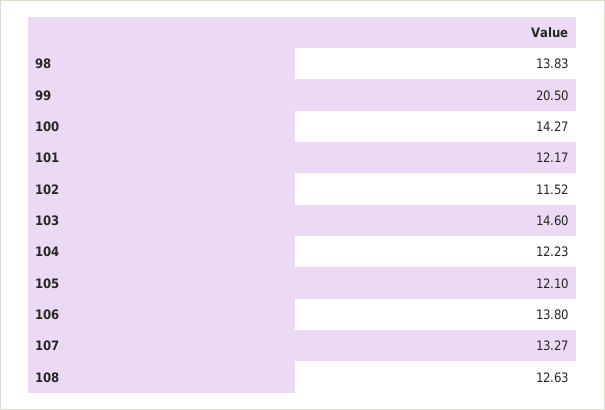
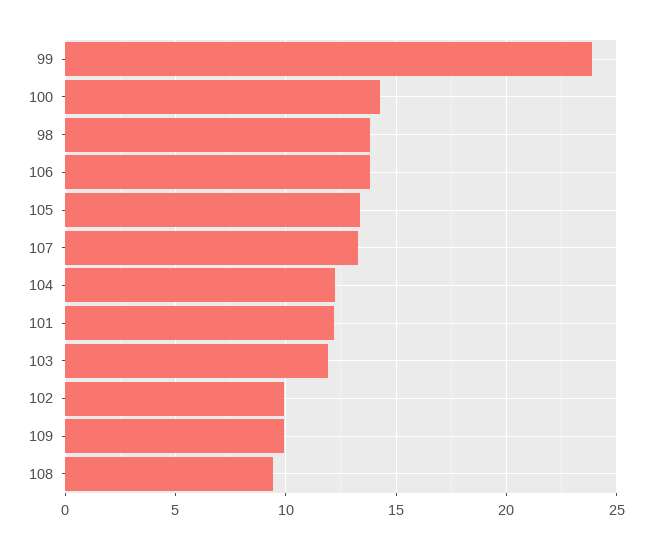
99: 20.5 -> 24
102: 11.52 -> 10
103: 14.6 -> 12
105: 12.1 -> 13.5
108: 12.63 -> 9.5
109: none -> 10

